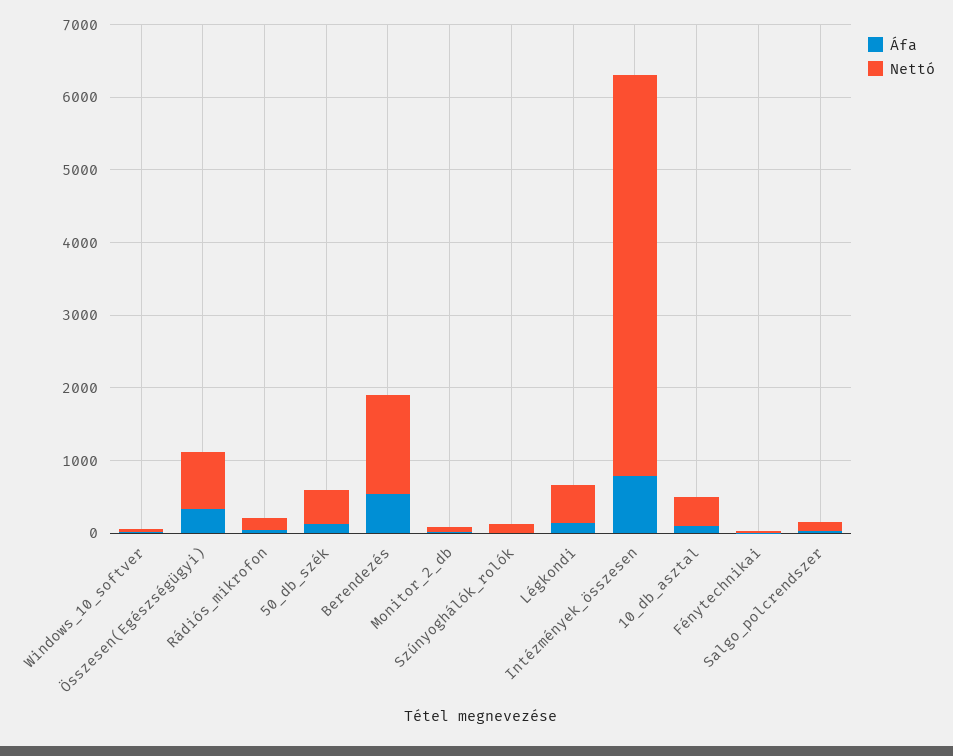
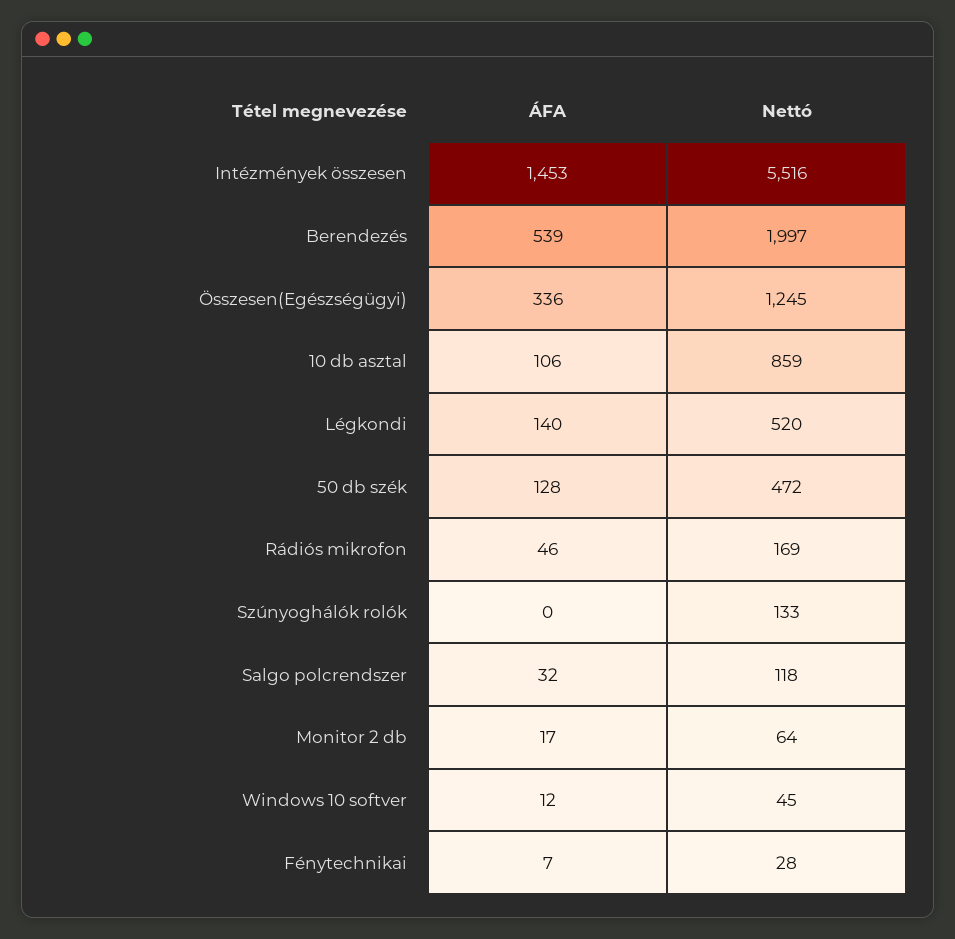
Nettó, Összesen(Egészségügyi): 800 -> 1245
Nettó, Berendezés: 1400 -> 1997
Áfa, Intézmények_összesen: 800 -> 1453
Nettó, 10_db_asztal: 400 -> 859

